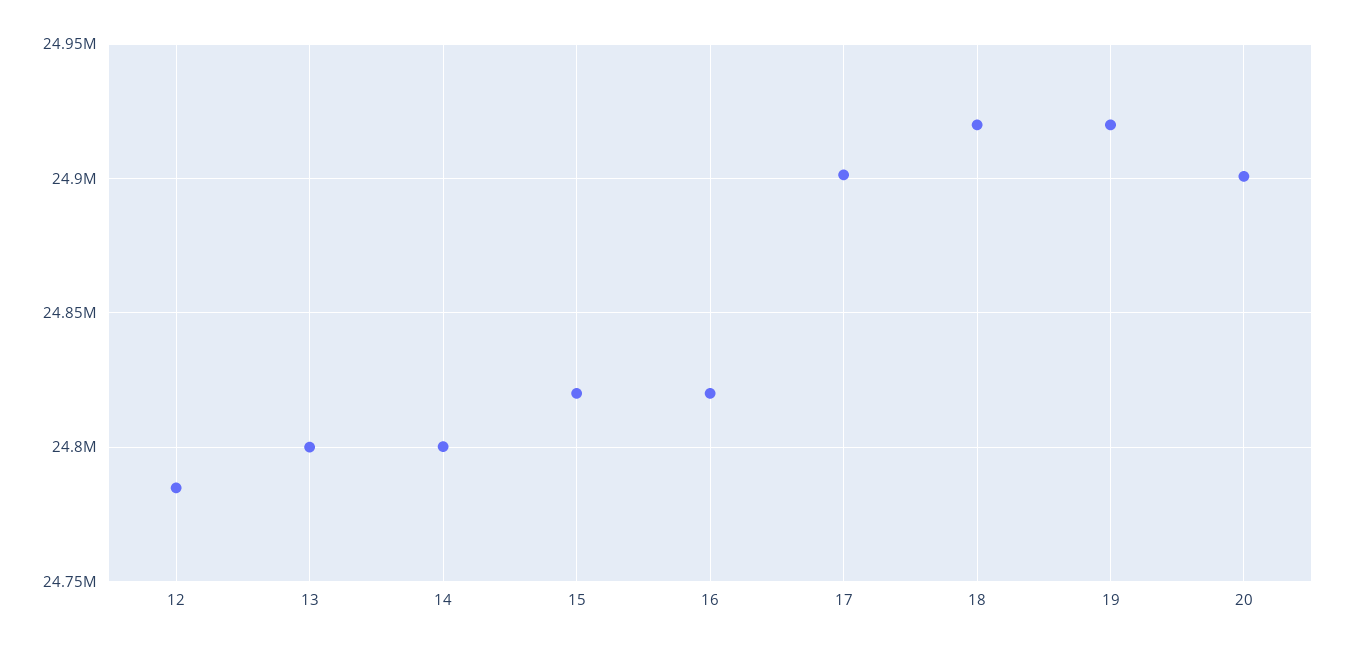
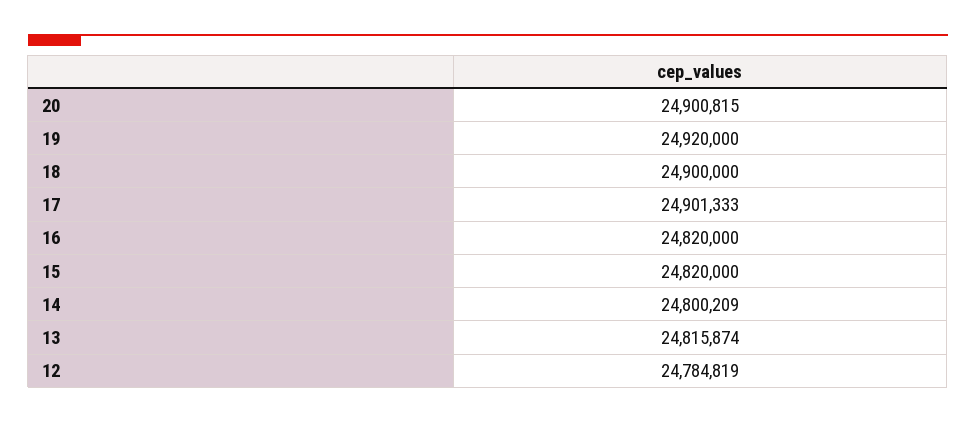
13: 24800000 -> 24815874
18: 24920000 -> 24900000

